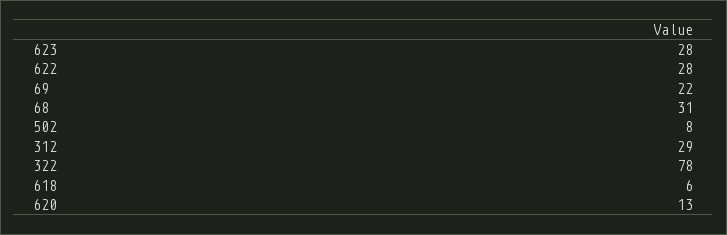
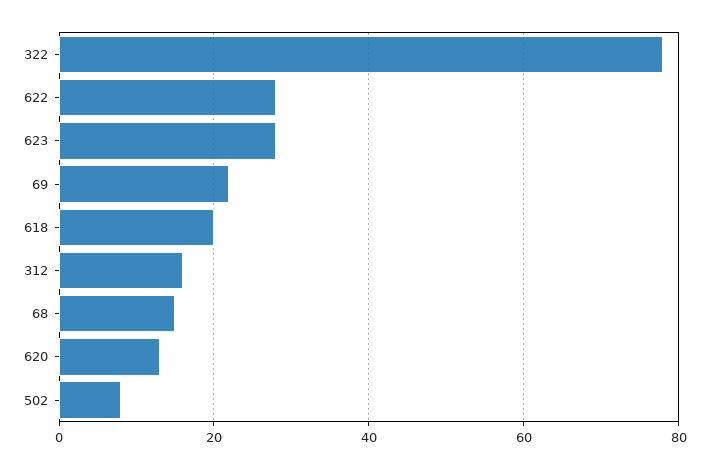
68: 31 -> 15
312: 29 -> 15
618: 6 -> 20

